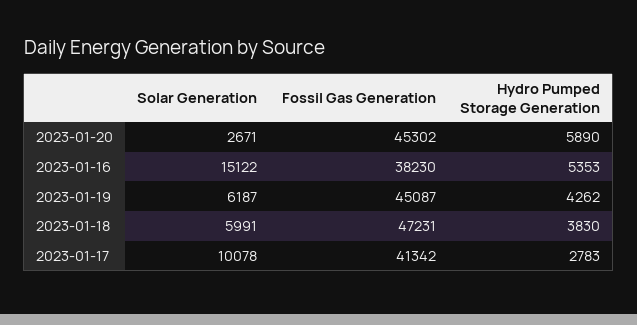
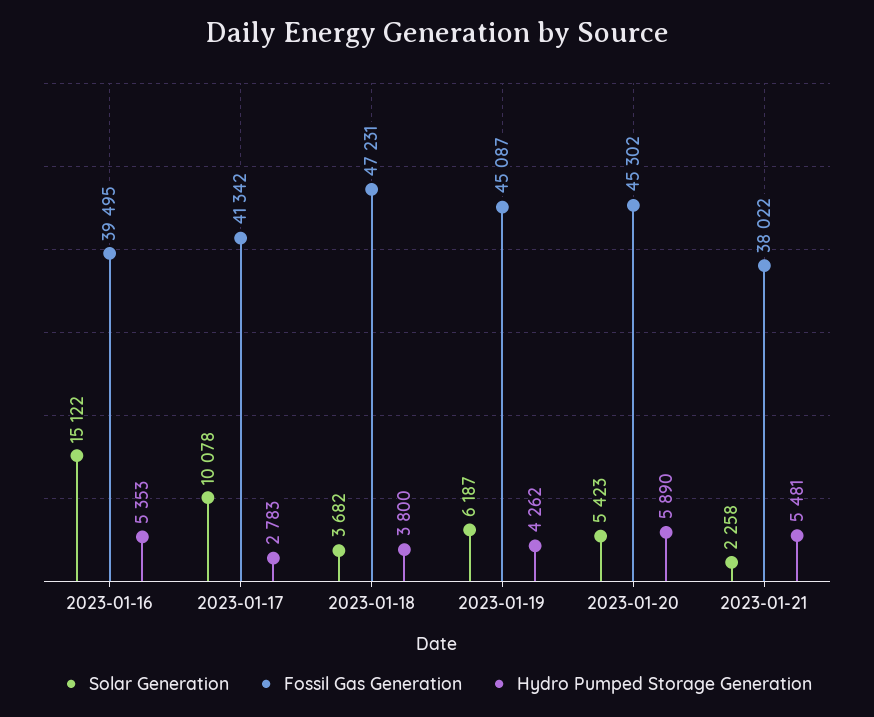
Solar Generation, 2023-01-20: 2671 -> 5423
Fossil Gas Generation, 2023-01-16: 38230 -> 39495
Solar Generation, 2023-01-18: 5991 -> 3682
Hydro Pumped Storage Generation, 2023-01-18: 3830 -> 3800
Solar Generation, 2023-01-21: none -> 2258
Fossil Gas Generation, 2023-01-21: none -> 38022
Hydro Pumped Storage Generation, 2023-01-21: none -> 5481

